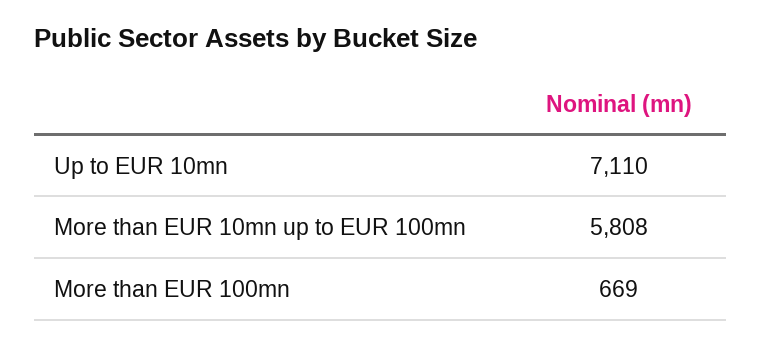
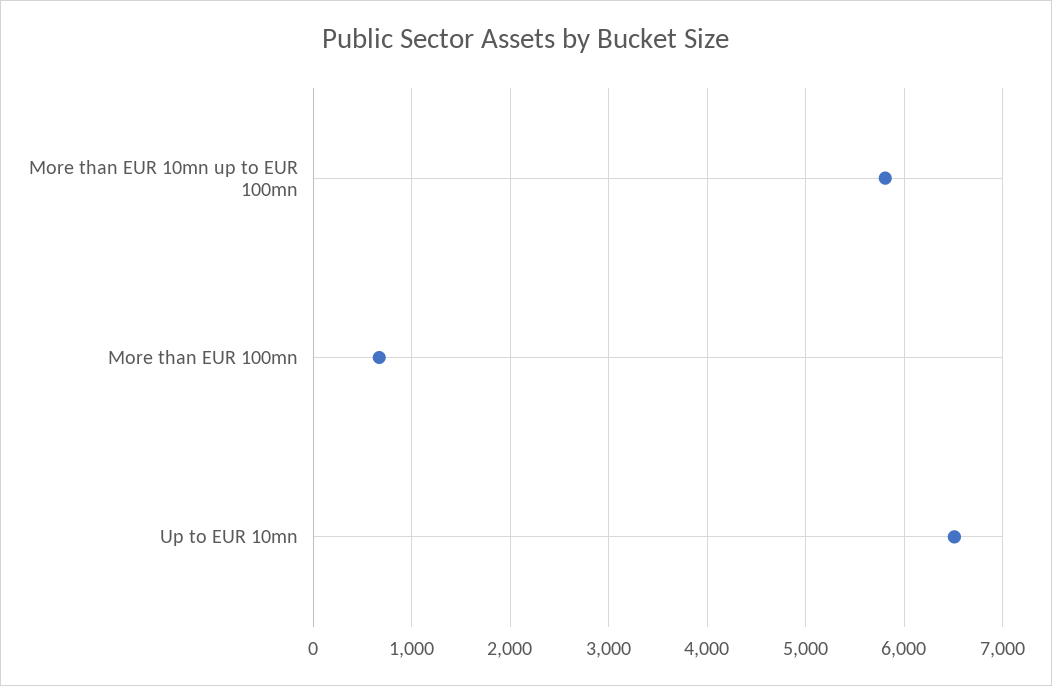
Up to EUR 10mn: 7110 -> 6500

